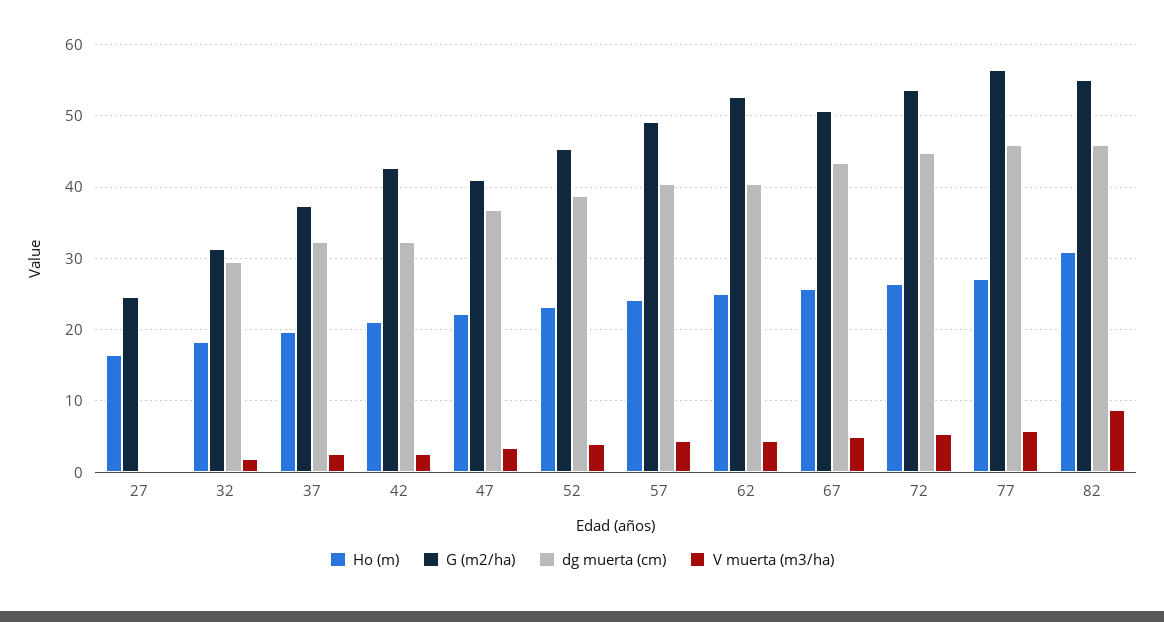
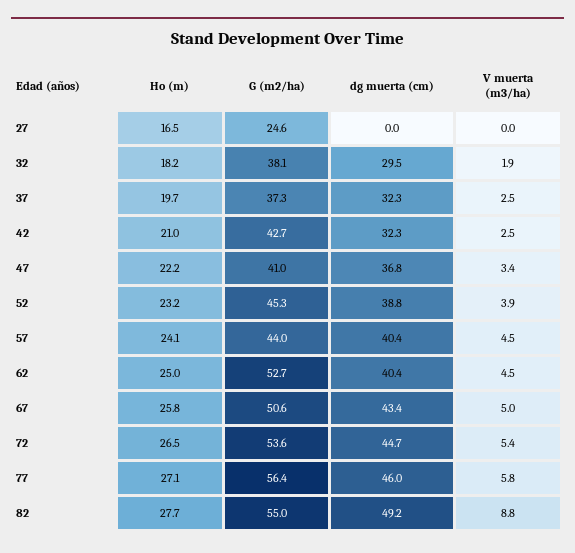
G (m2/ha), 32: 31 -> 38.1
G (m2/ha), 57: 49 -> 44
Ho (m), 82: 31 -> 27.7
dg muerta (cm), 82: 46 -> 49.2

